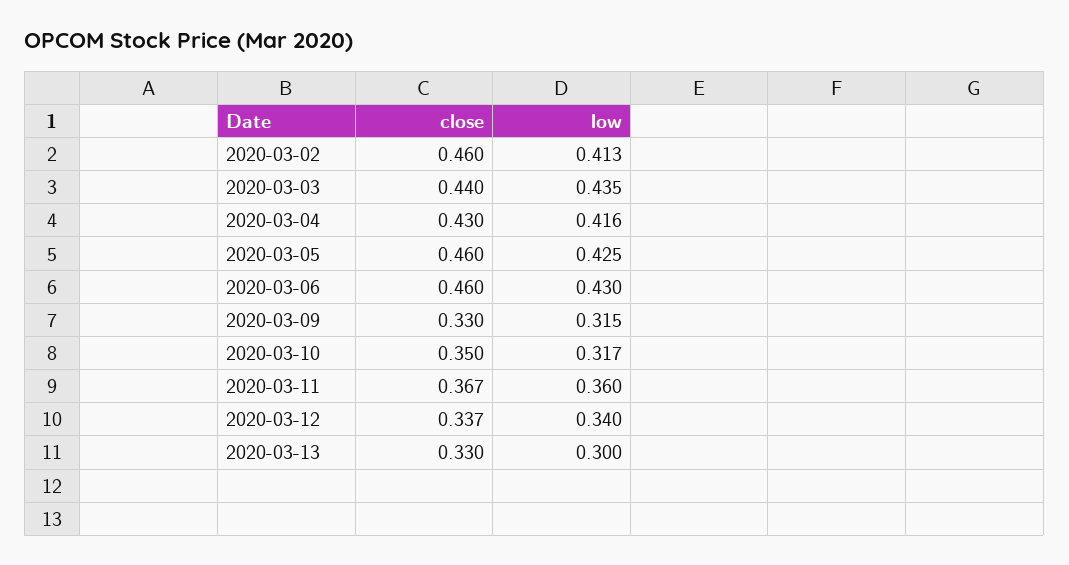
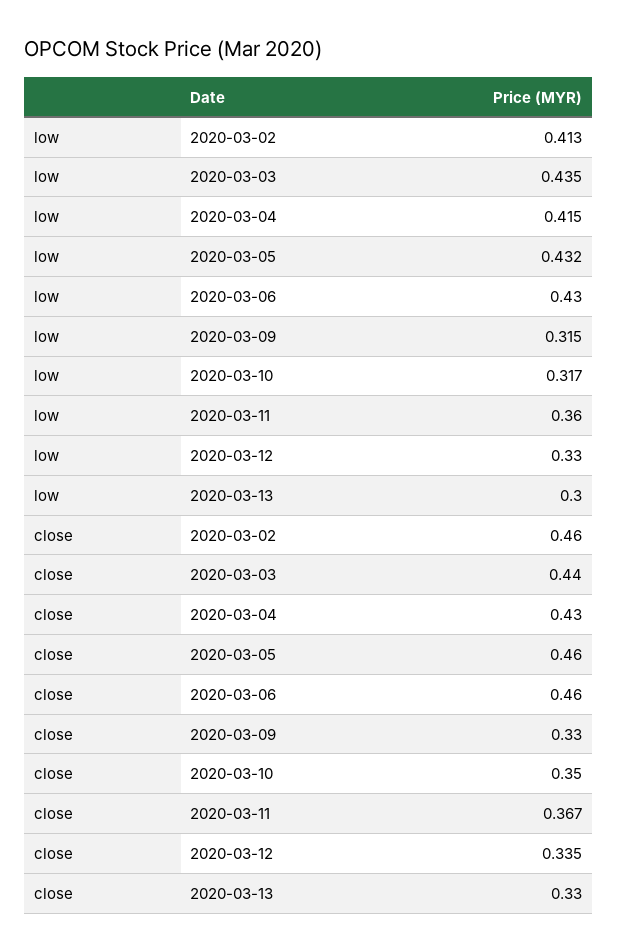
low, 2020-03-04: 0.416 -> 0.415
low, 2020-03-05: 0.425 -> 0.432
close, 2020-03-12: 0.337 -> 0.335
low, 2020-03-12: 0.34 -> 0.33

